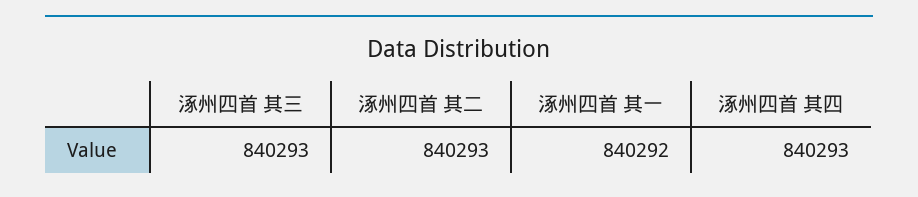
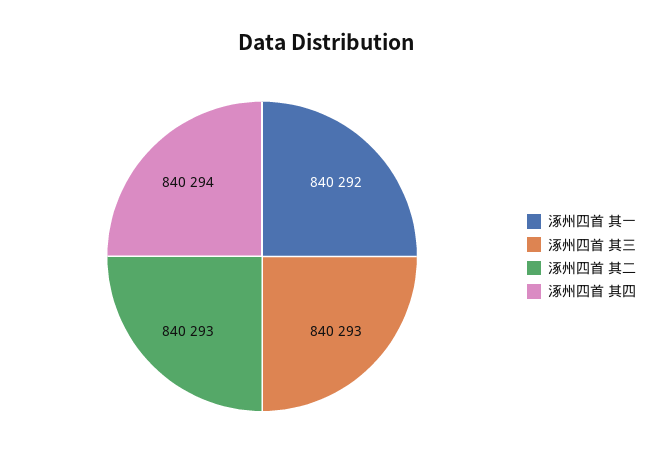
涿州四首 其四: 840293 -> 840294

